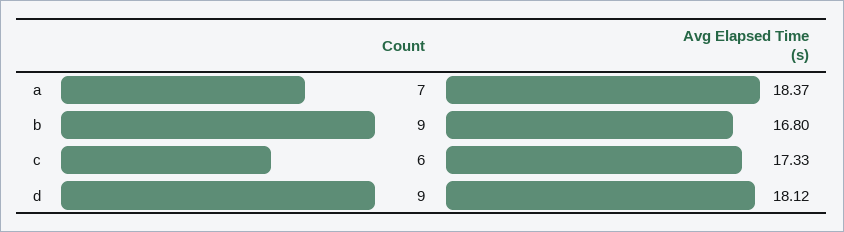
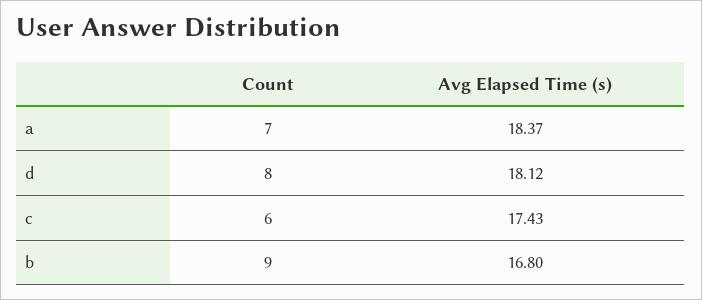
Avg Elapsed Time (s), c: 17.33 -> 17.43
Count, d: 9 -> 8

